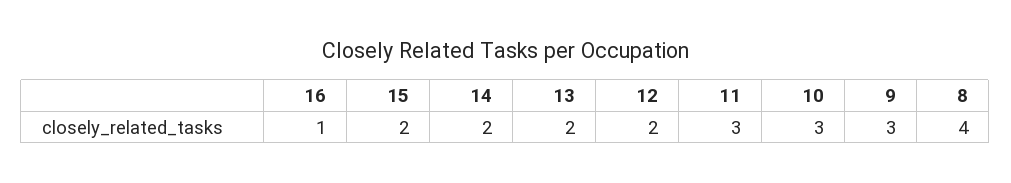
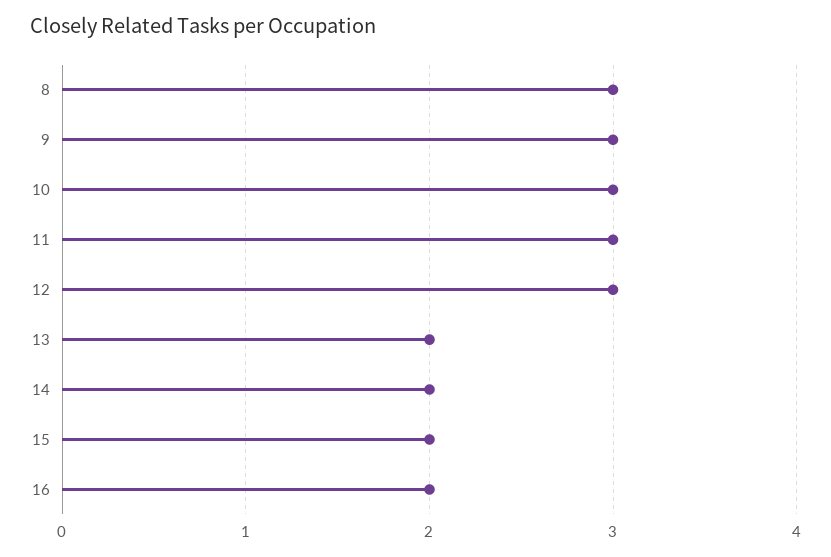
16: 1 -> 2
12: 2 -> 3
8: 4 -> 3

